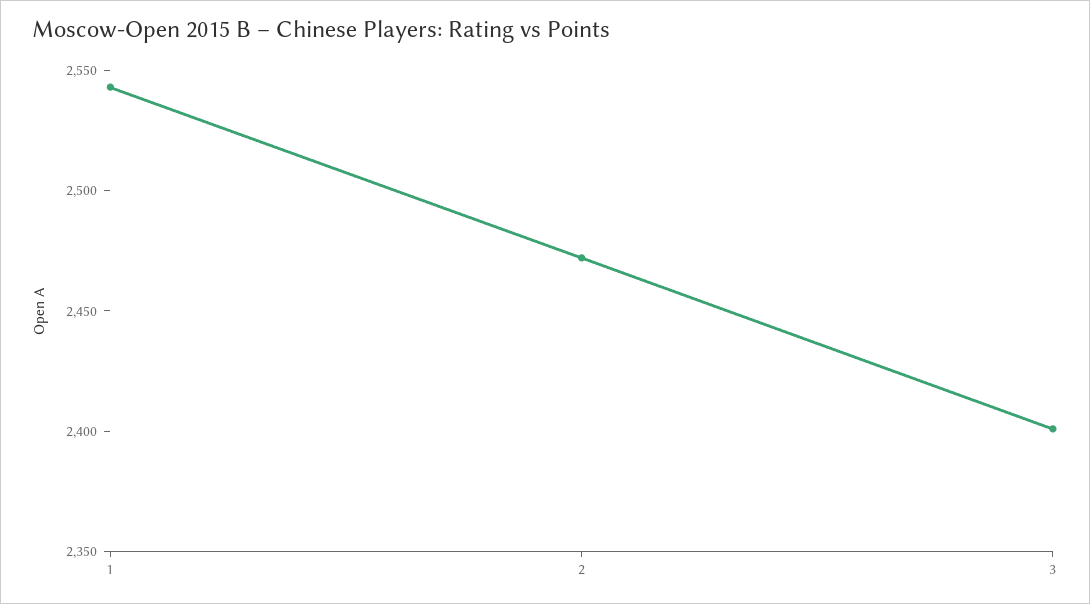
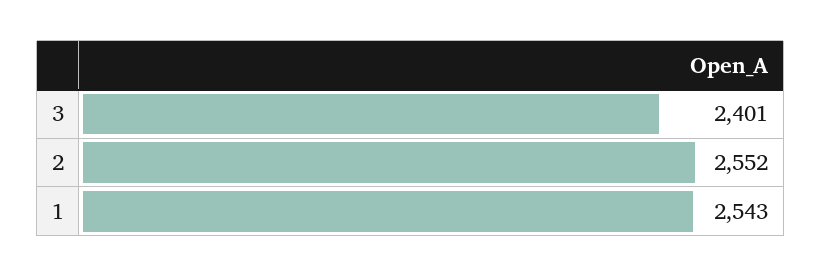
2: 2470 -> 2552

